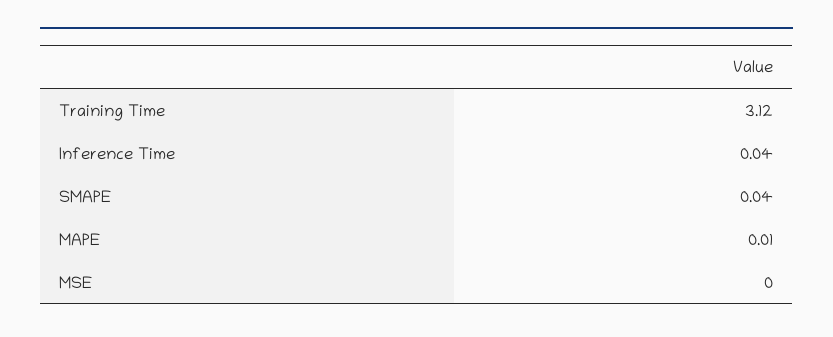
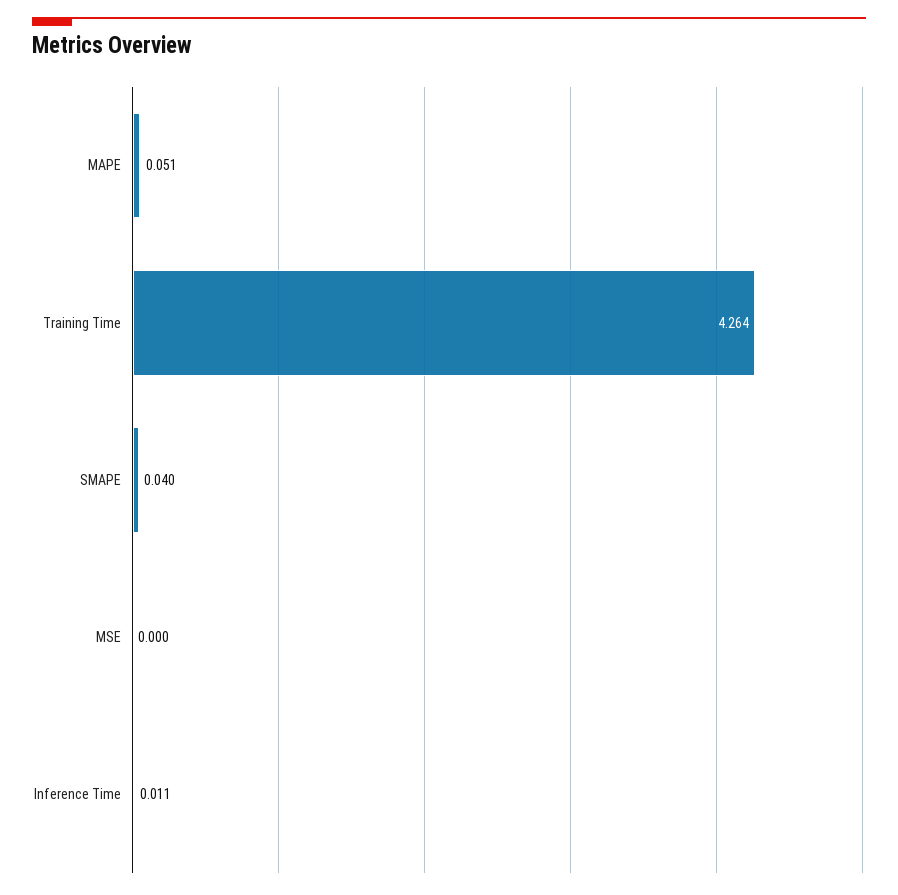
Training Time: 3.12 -> 4.264
Inference Time: 0.04 -> 0.011
MAPE: 0.01 -> 0.051

